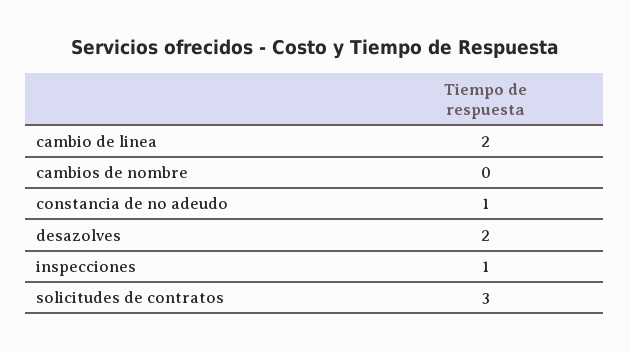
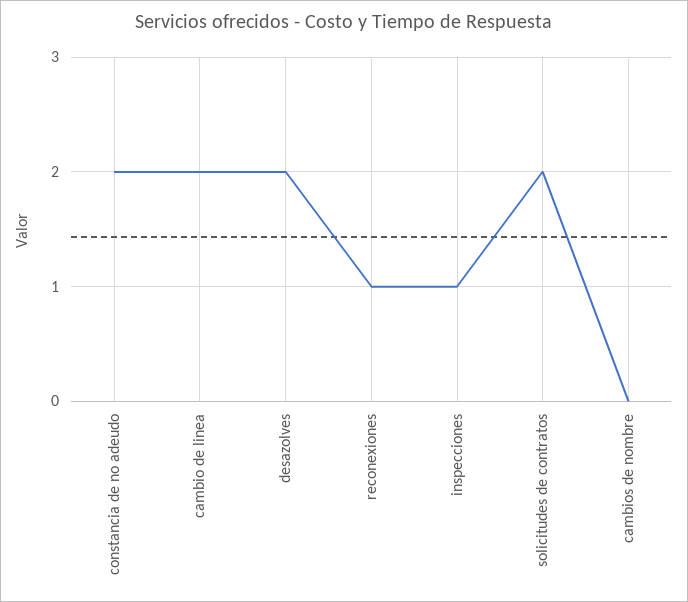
constancia de no adeudo: 1 -> 2
solicitudes de contratos: 3 -> 2
reconexiones: none -> 1

